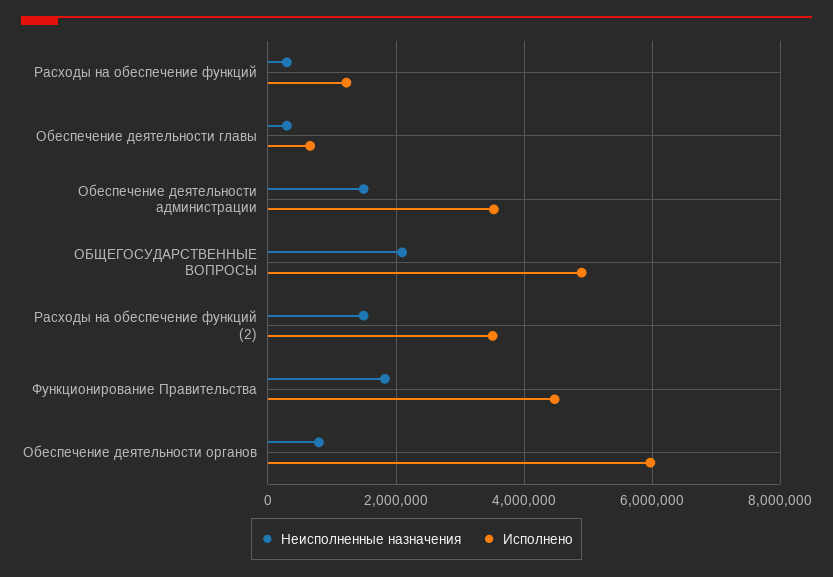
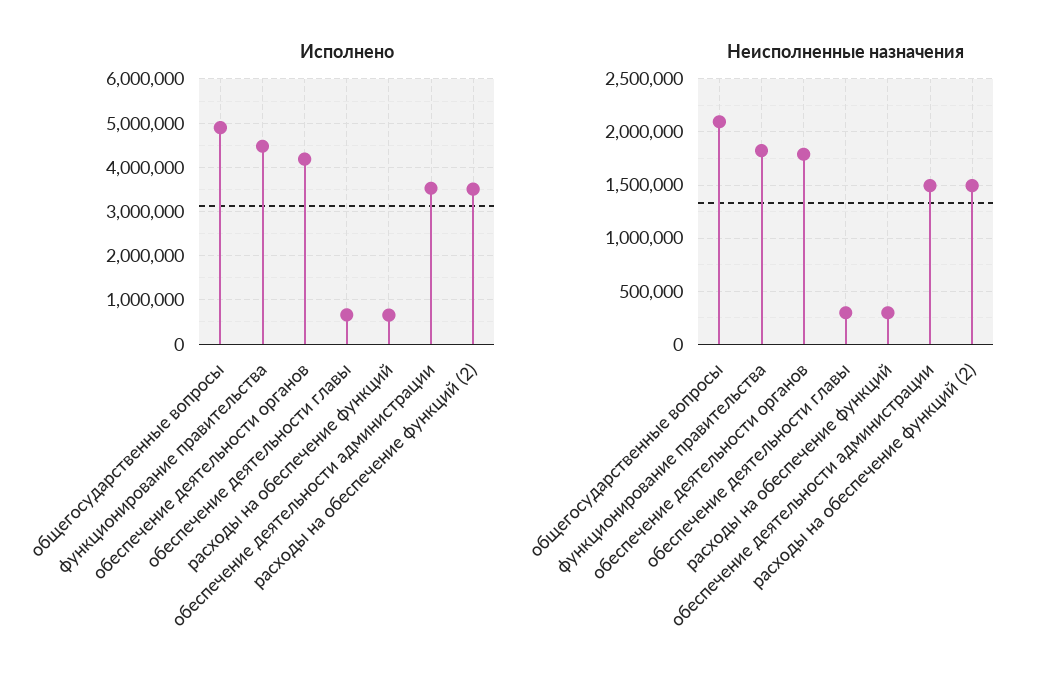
Исполнено, Расходы на обеспечение функций: 1200000 -> 600000
Неисполненные назначения, Обеспечение деятельности органов: 800000 -> 1800000
Исполнено, Обеспечение деятельности органов: 6000000 -> 4200000

